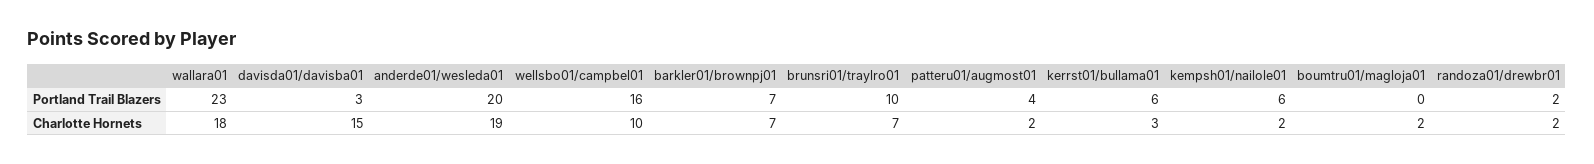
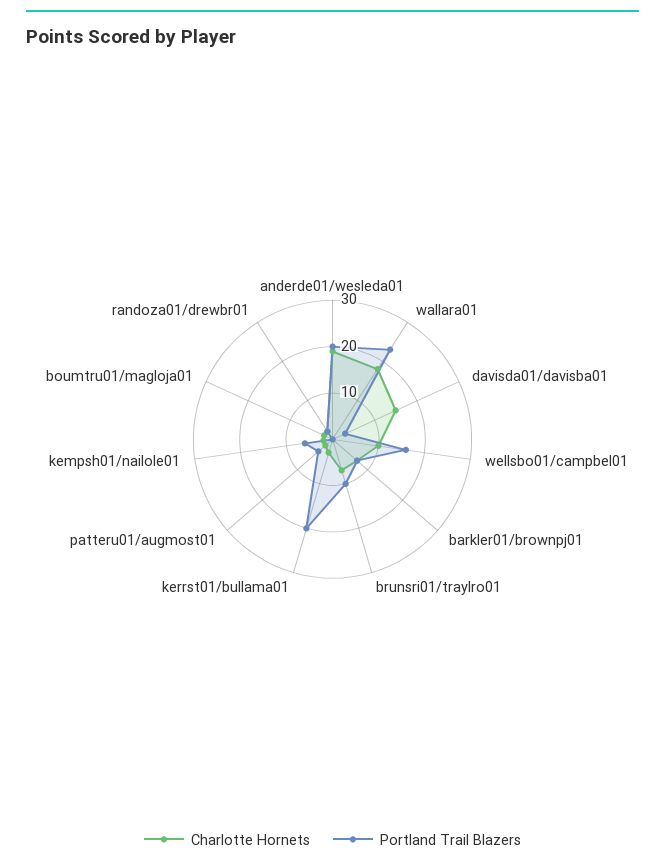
Portland Trail Blazers, kerrst01/bullama01: 6 -> 20

